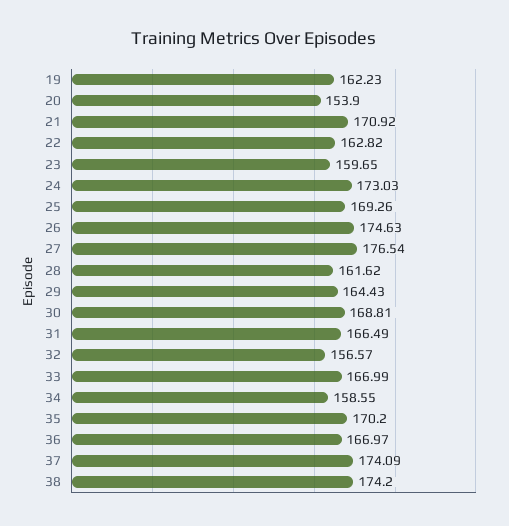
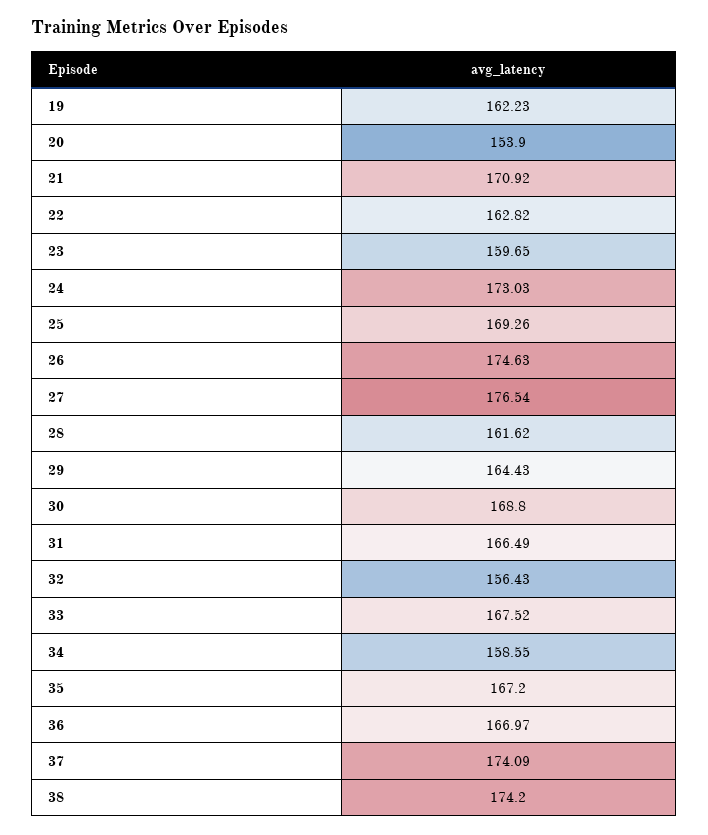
30: 168.81 -> 168.8
32: 156.57 -> 156.43
33: 166.99 -> 167.52
35: 170.2 -> 167.2

